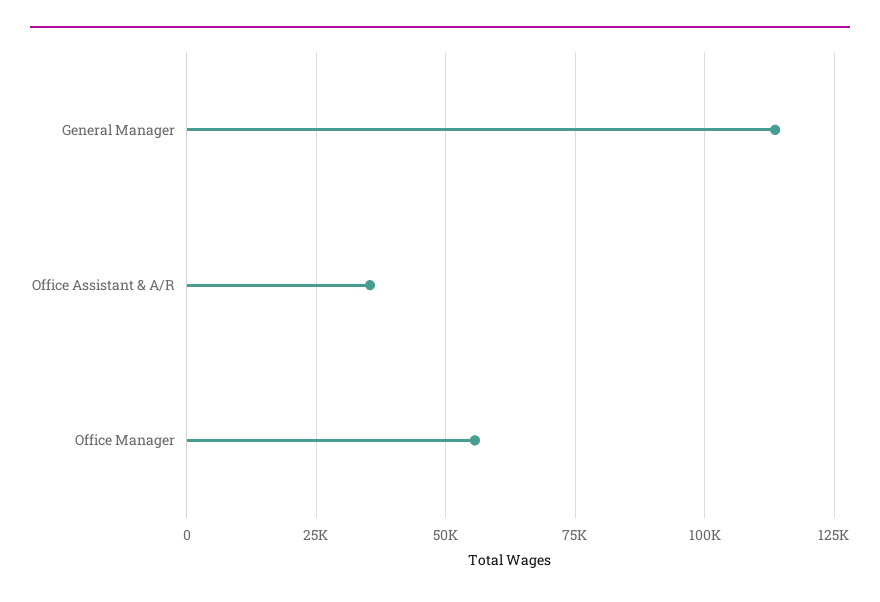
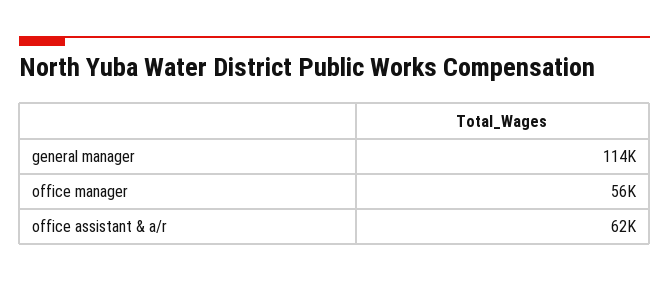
Office Assistant & A/R: 35000 -> 62000

